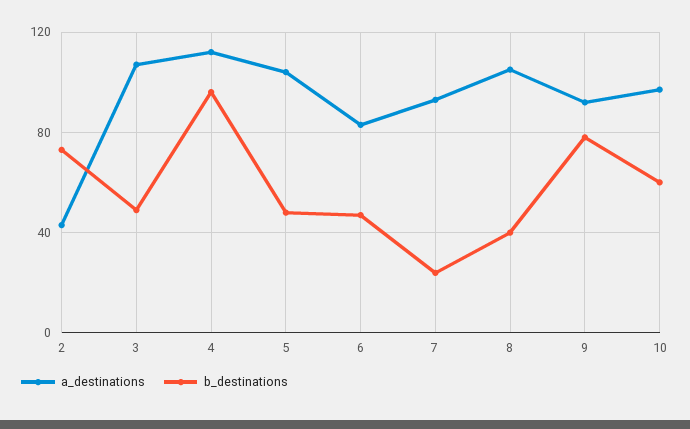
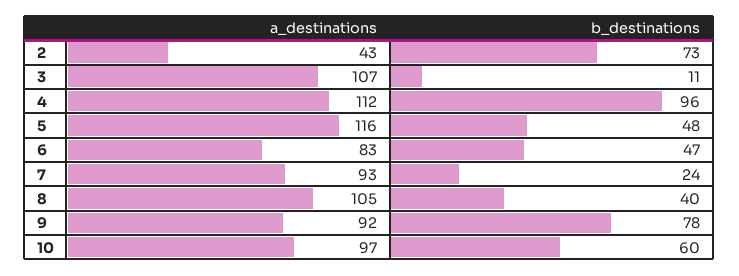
b_destinations, 3: 50 -> 11
a_destinations, 5: 105 -> 116

